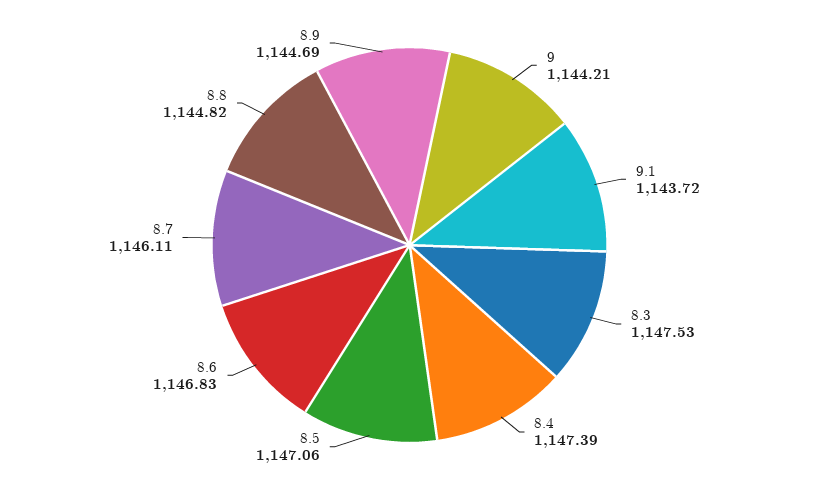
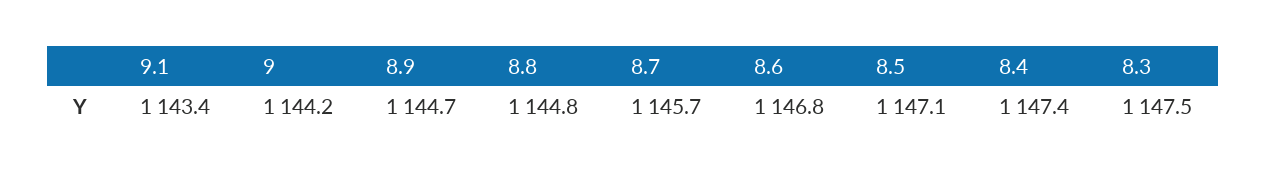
9.1: 1143.72 -> 1143.4
8.7: 1146.11 -> 1145.7

